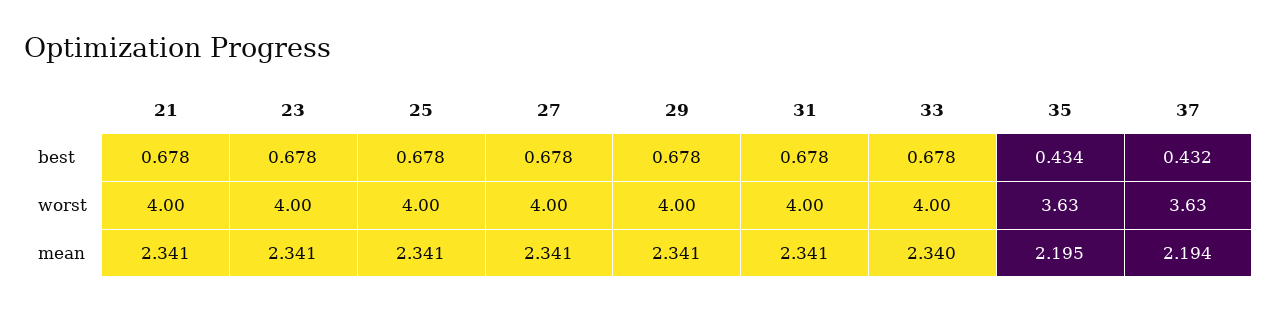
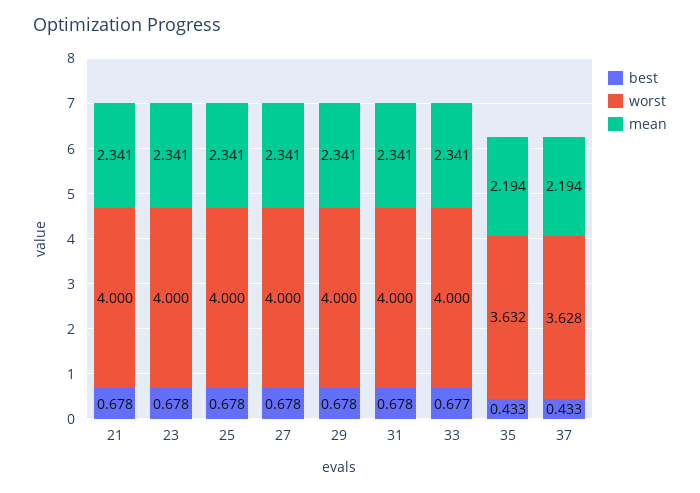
best, 33: 0.678 -> 0.677
best, 35: 0.434 -> 0.433
best, 37: 0.432 -> 0.433
mean, 33: 2.34 -> 2.341
mean, 35: 2.195 -> 2.194

